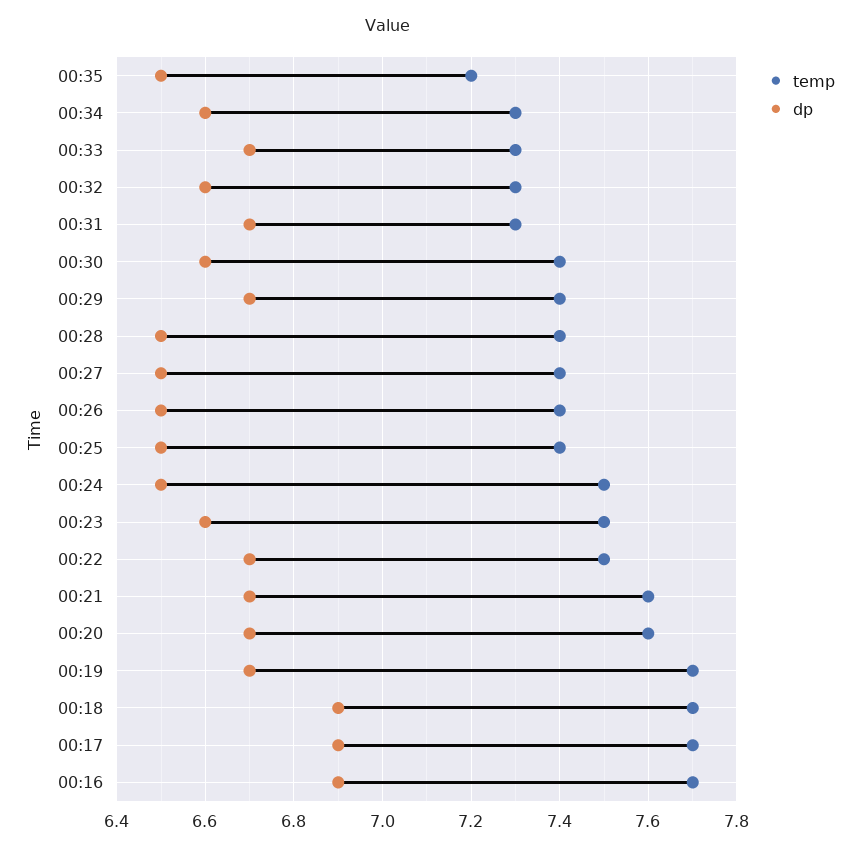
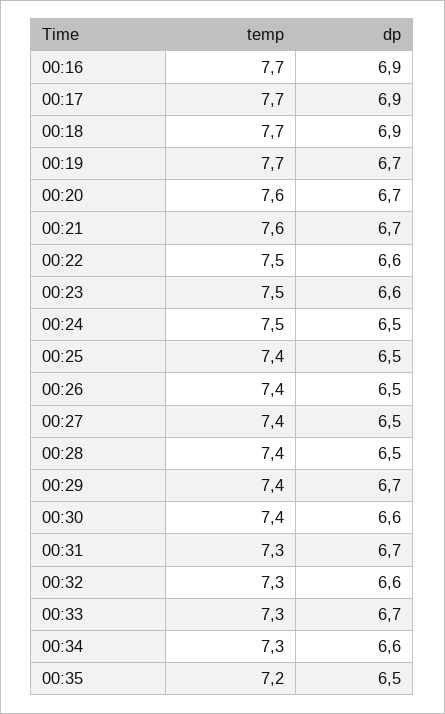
dp, 00:22: 6.7 -> 6.6

